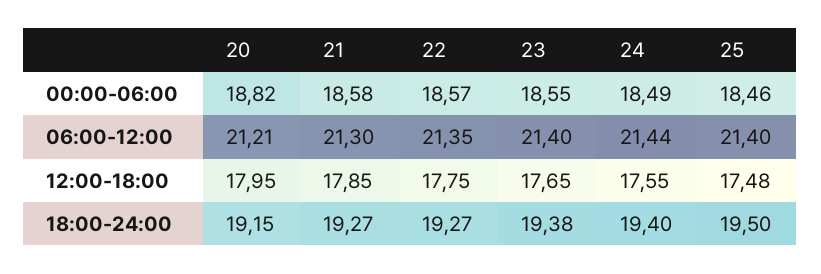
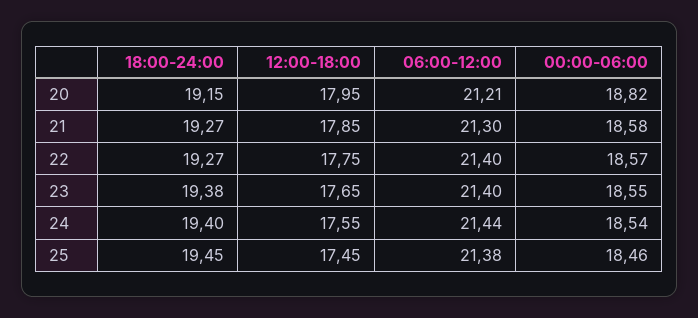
24, 00:00-06:00: 18.49 -> 18.54
22, 06:00-12:00: 21.35 -> 21.4
25, 06:00-12:00: 21.4 -> 21.38
25, 12:00-18:00: 17.48 -> 17.45
25, 18:00-24:00: 19.5 -> 19.45

